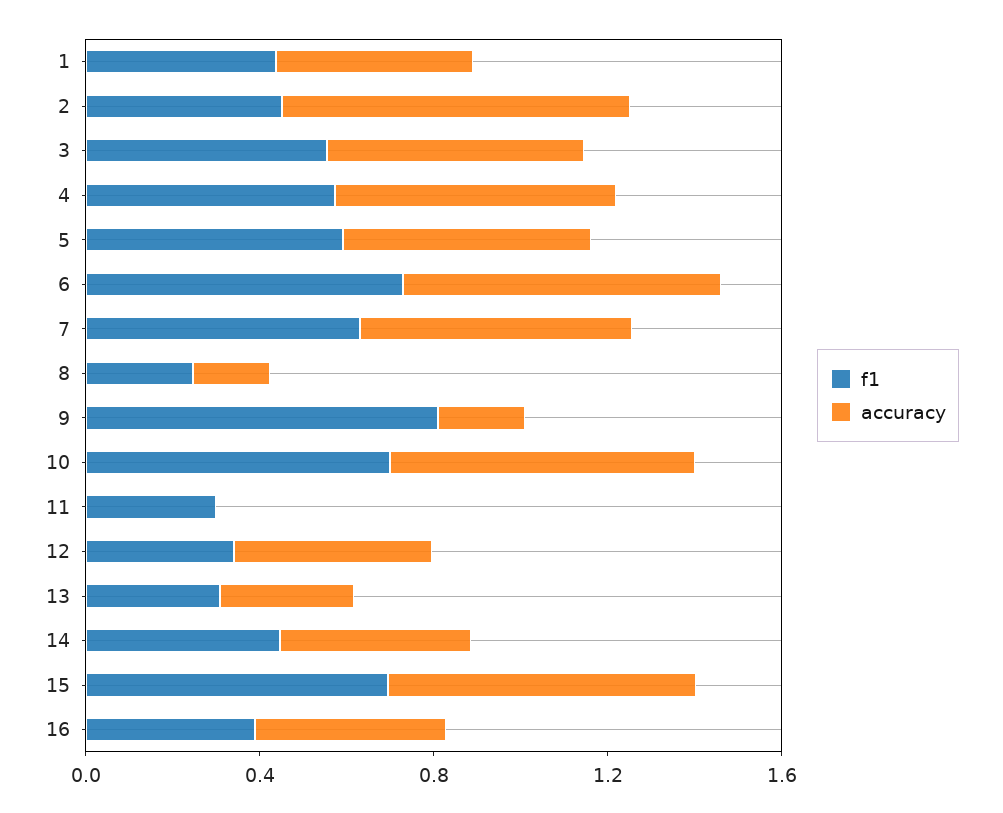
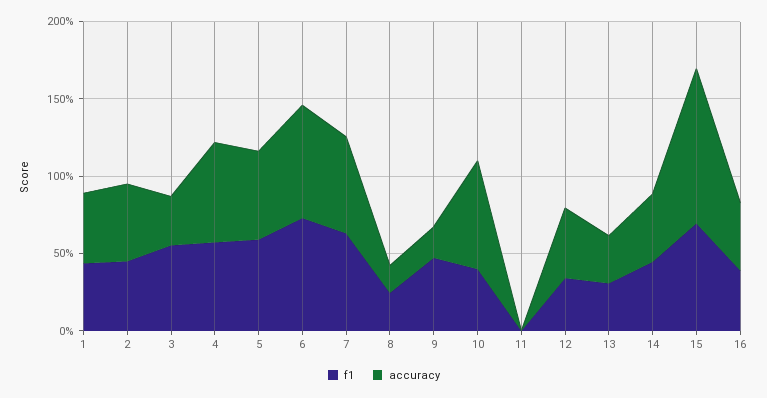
accuracy, 2: 0.8 -> 0.5
accuracy, 3: 0.6 -> 0.3
f1, 9: 0.8 -> 0.5
f1, 10: 0.7 -> 0.4
f1, 11: 0.3 -> 0
accuracy, 15: 0.7 -> 1

